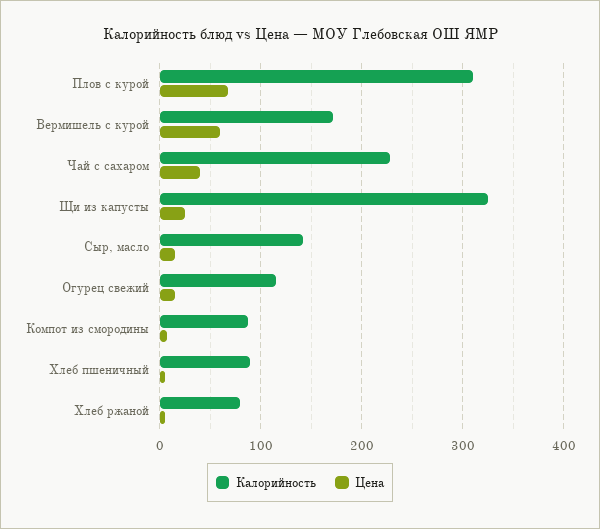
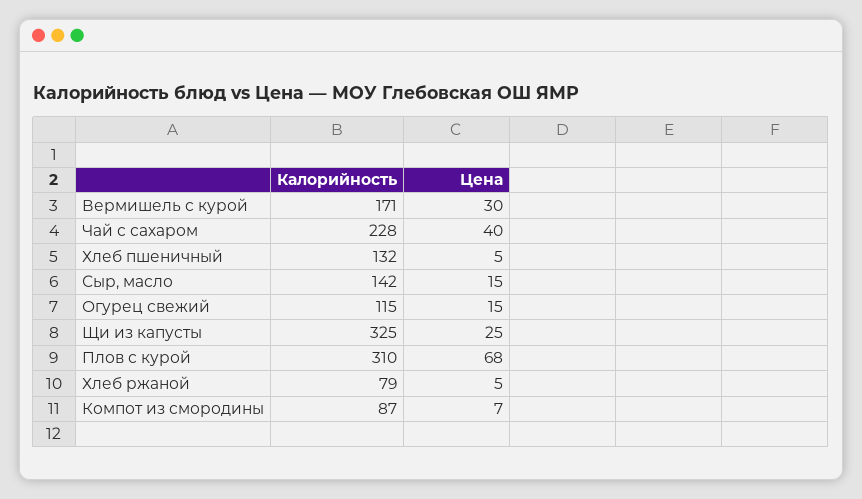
Цена, Вермишель с курой: 60 -> 30
Калорийность, Хлеб пшеничный: 90 -> 132

